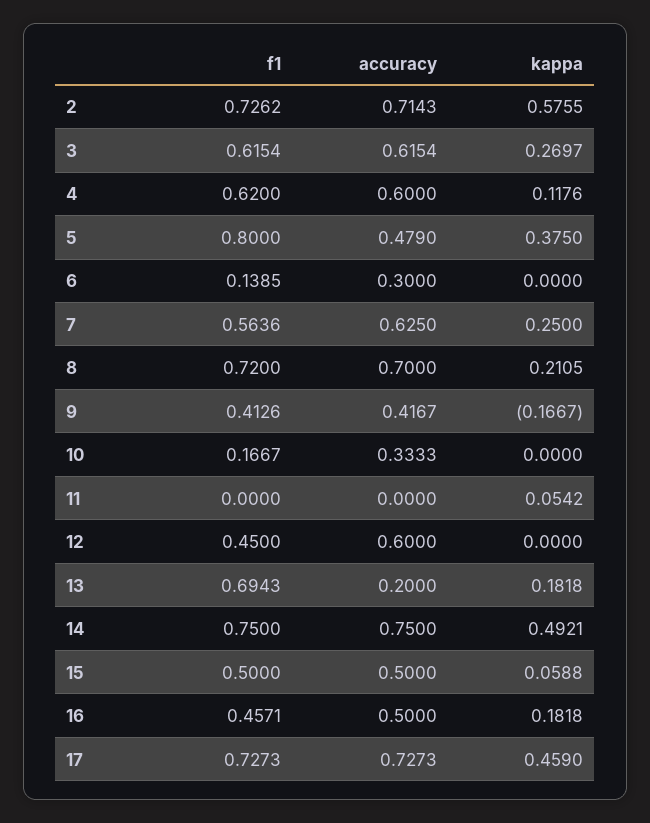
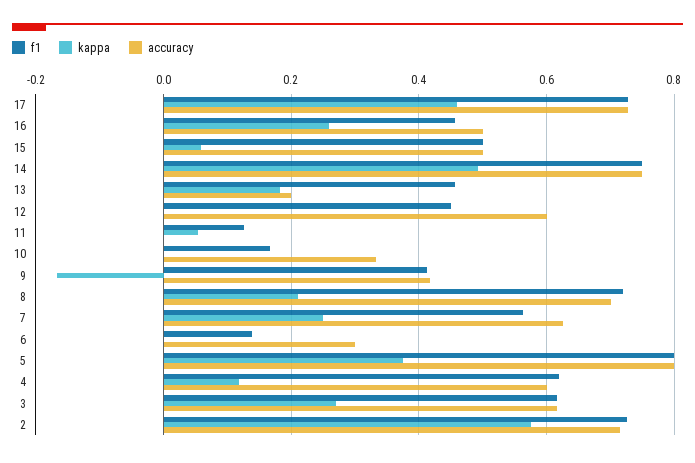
accuracy, 5: 0.479 -> 0.8
f1, 11: 0 -> 0.12
f1, 13: 0.6943 -> 0.46
kappa, 16: 0.1818 -> 0.26

